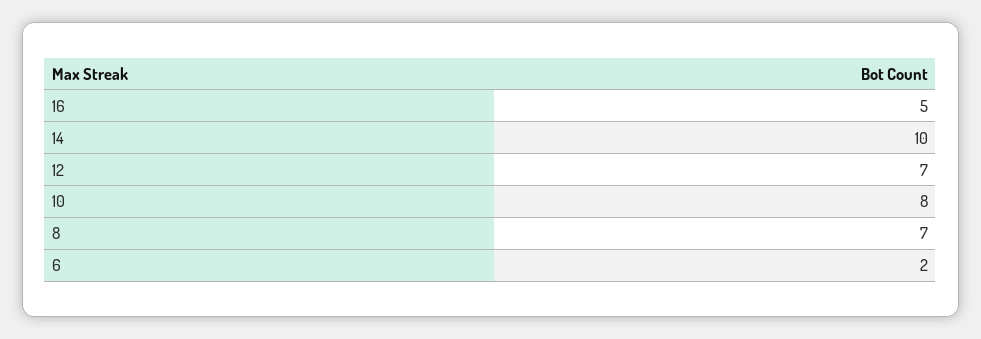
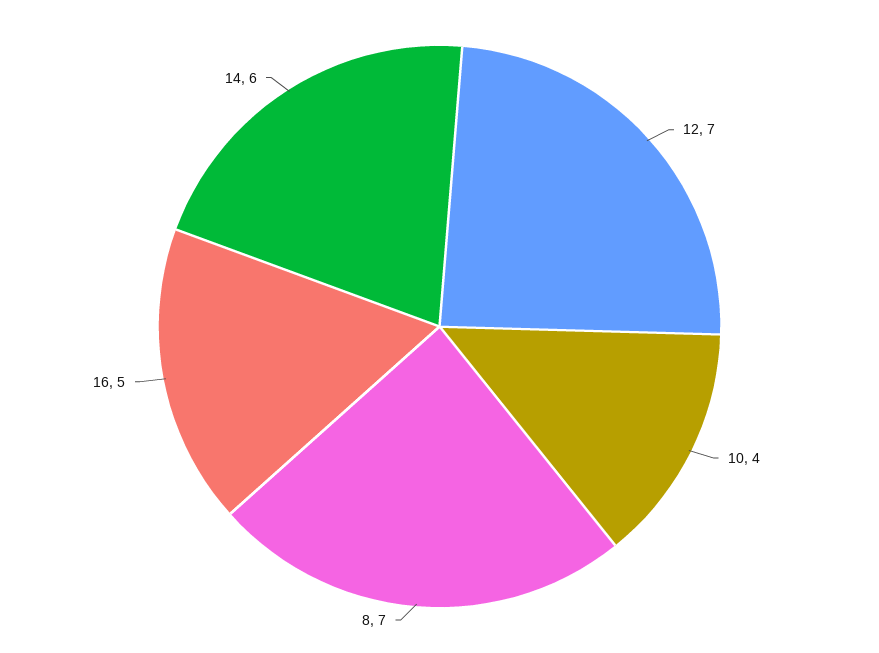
14: 10 -> 6
10: 8 -> 4
6: 2 -> none

